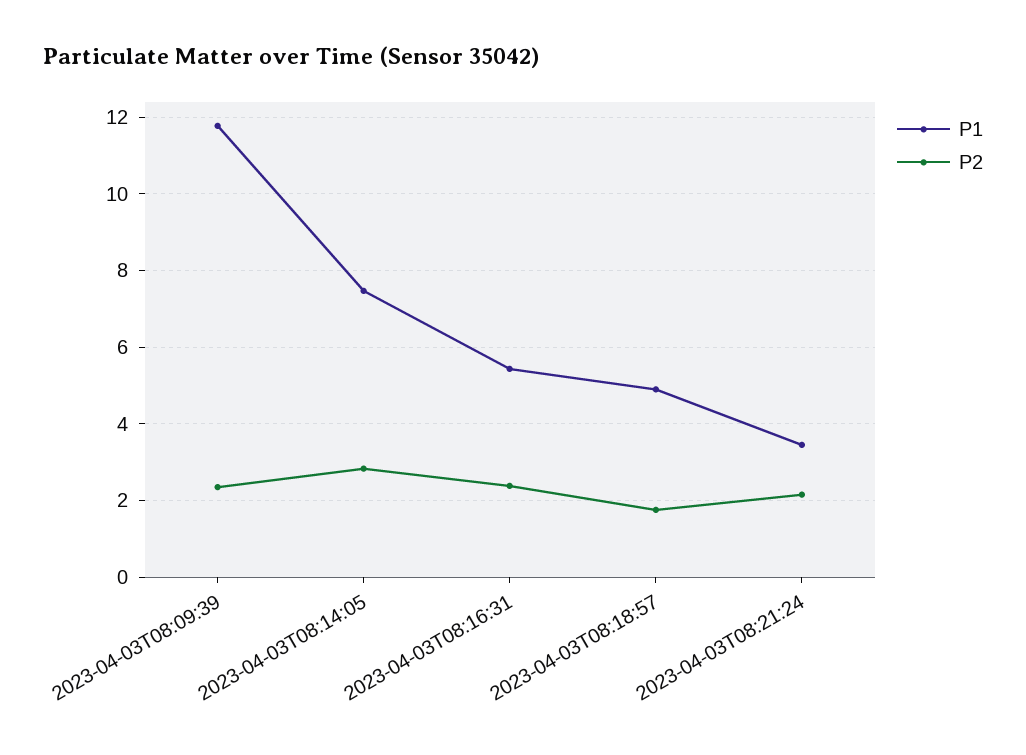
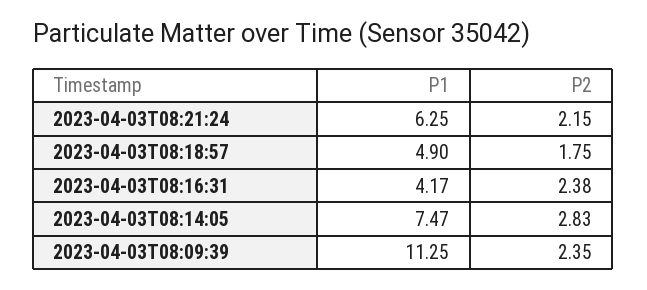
P1, 2023-04-03T08:09:39: 11.8 -> 11.25
P1, 2023-04-03T08:16:31: 5.4 -> 4.17
P1, 2023-04-03T08:21:24: 3.4 -> 6.25

